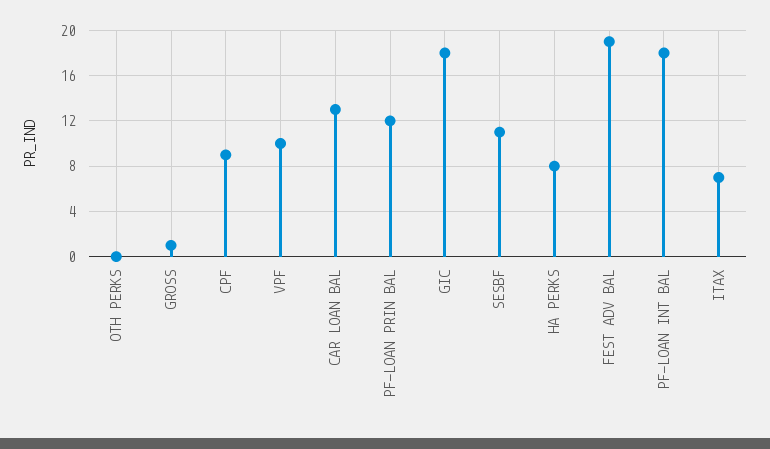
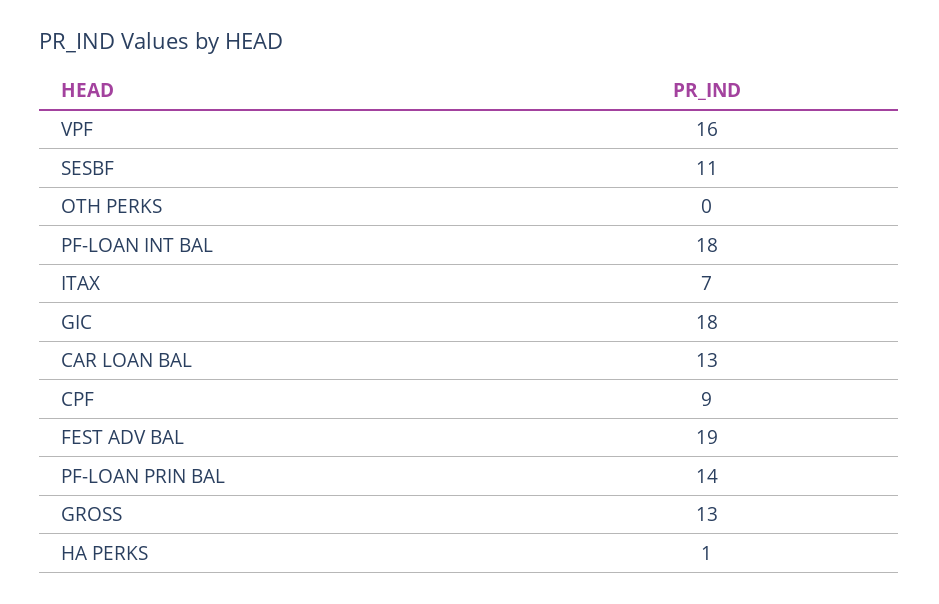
GROSS: 1 -> 13
VPF: 10 -> 16
PF-LOAN PRIN BAL: 12 -> 14
HA PERKS: 8 -> 1

